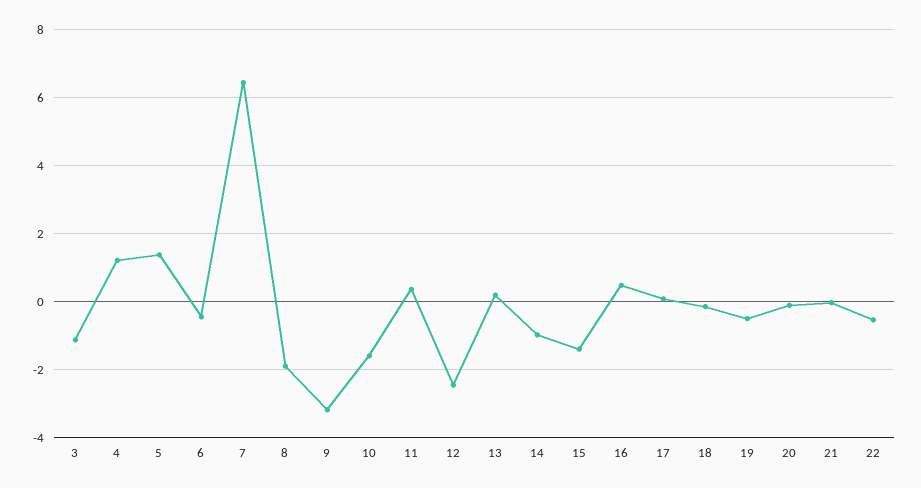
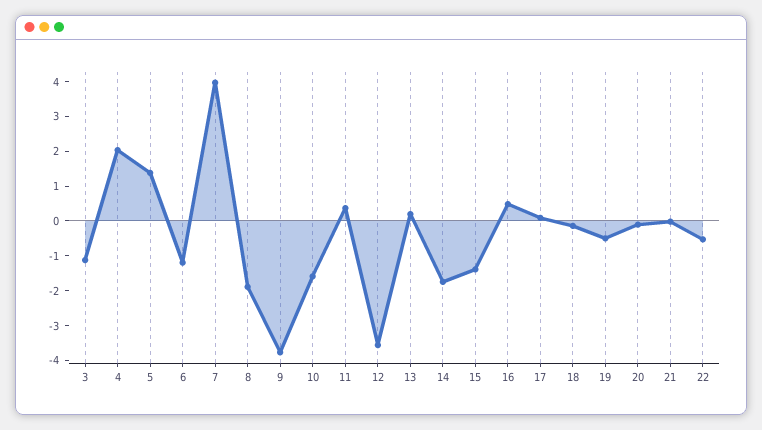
4: 1.2 -> 2
6: -0.4 -> -1.25
7: 6.4 -> 4
9: -3.2 -> -3.75
12: -2.4 -> -3.5
14: -1 -> -1.75

